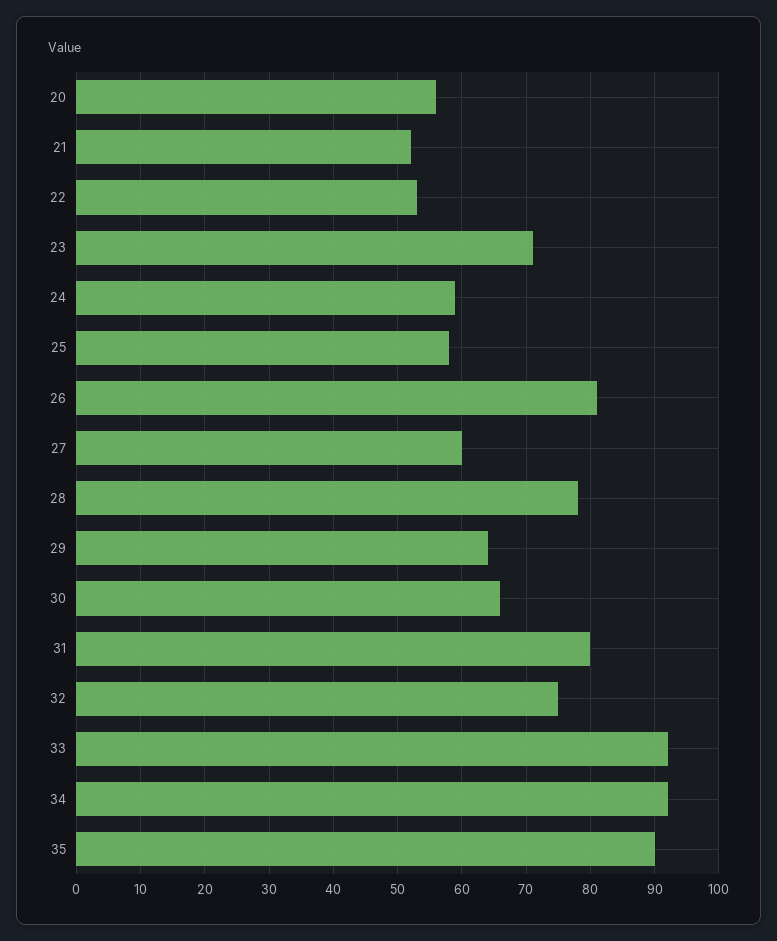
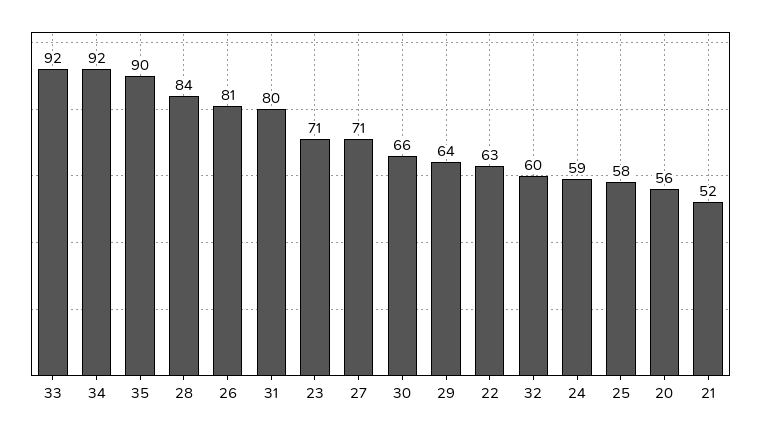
22: 53 -> 63
27: 60 -> 71
28: 78 -> 84
32: 75 -> 60

